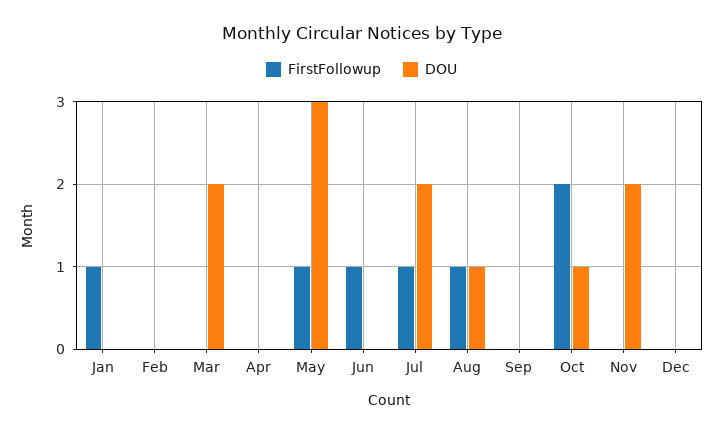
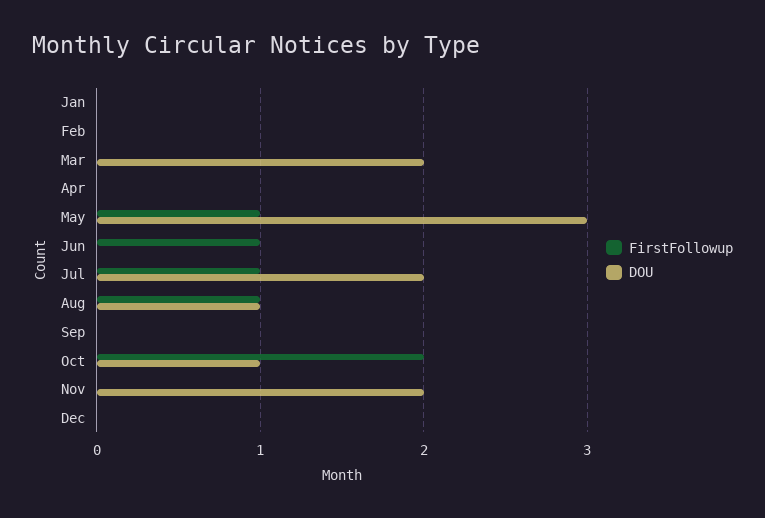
FirstFollowup, Jan: 1 -> 0

